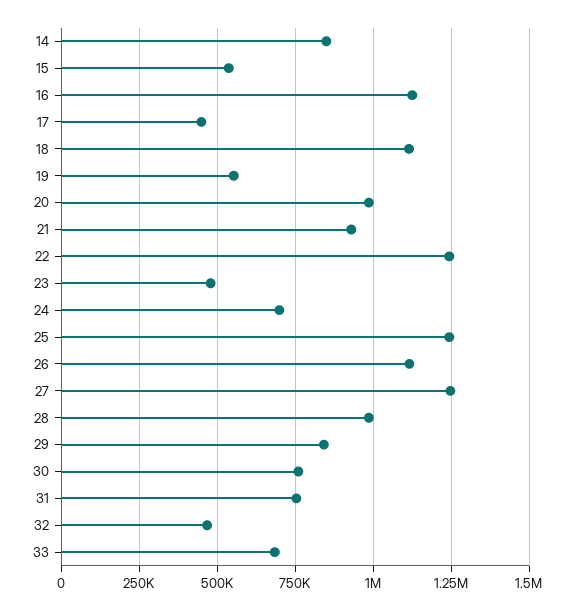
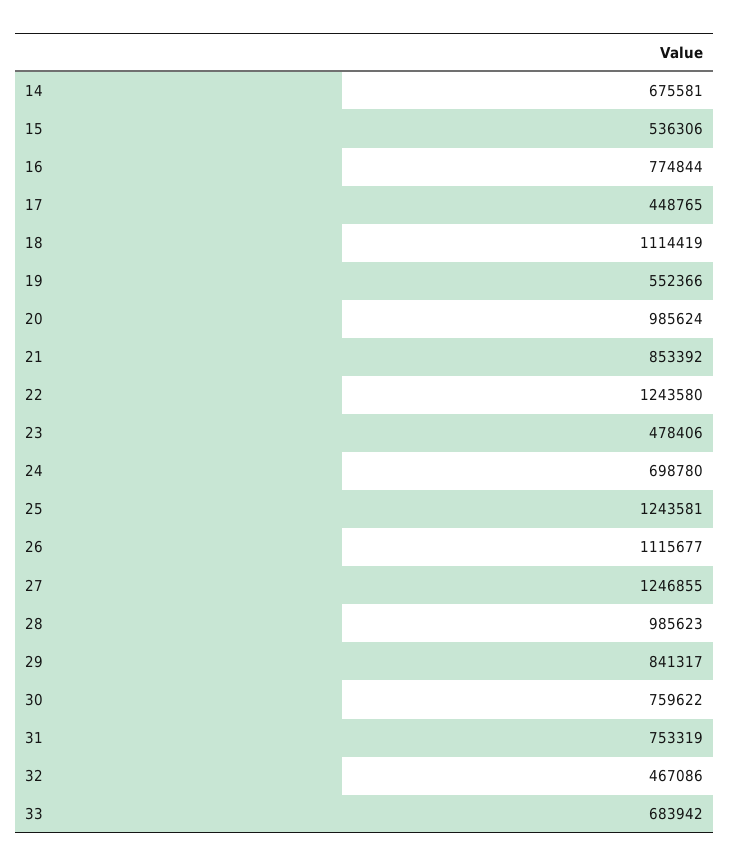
14: 850000 -> 675581
16: 1125000 -> 774844
21: 925000 -> 853392

